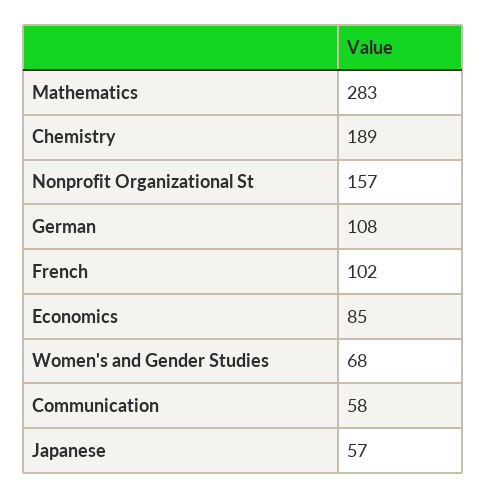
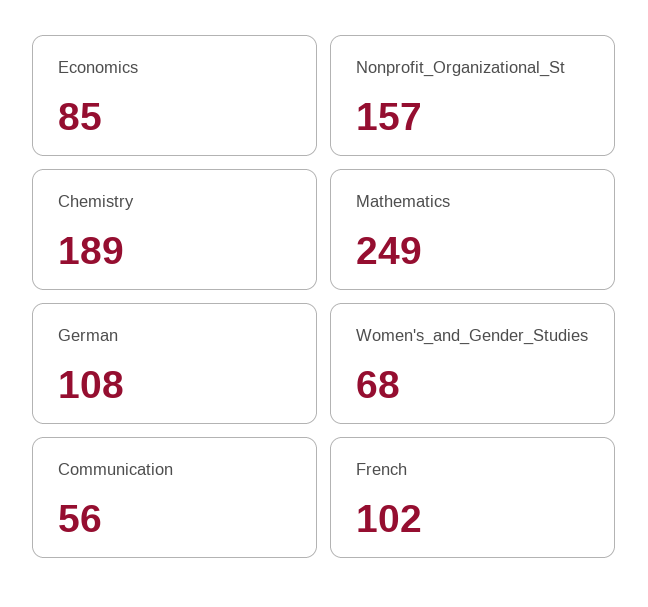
Mathematics: 283 -> 249
Communication: 58 -> 56
Japanese: 57 -> none

